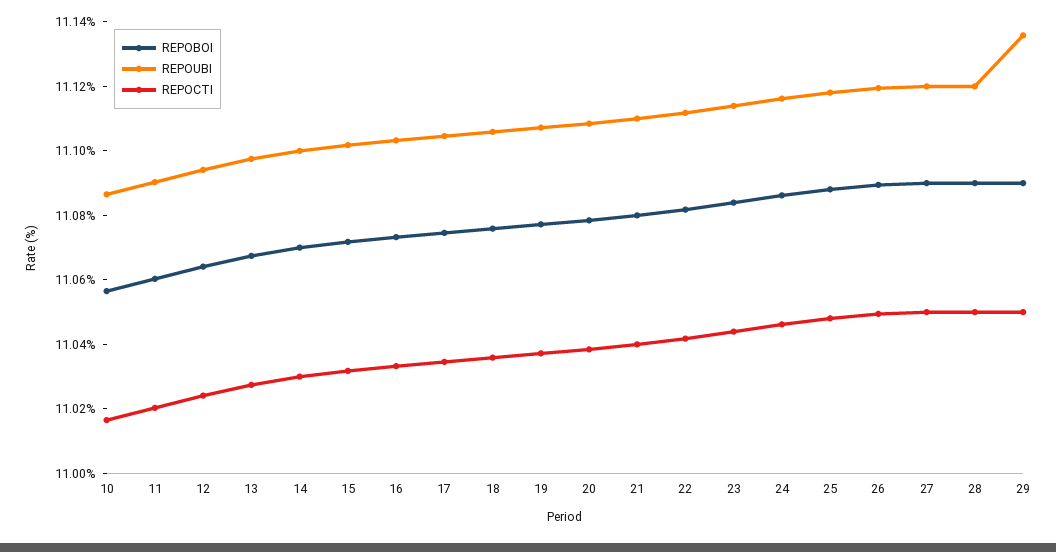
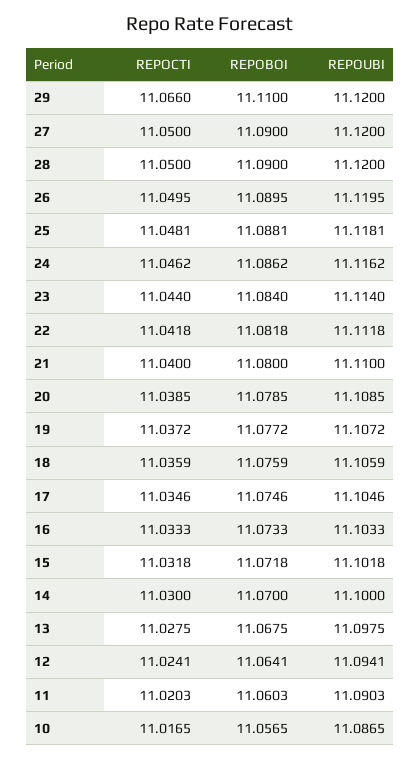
REPOBOI, 29: 11.09 -> 11.11
REPOUBI, 29: 11.135 -> 11.12
REPOCTI, 29: 11.05 -> 11.066

